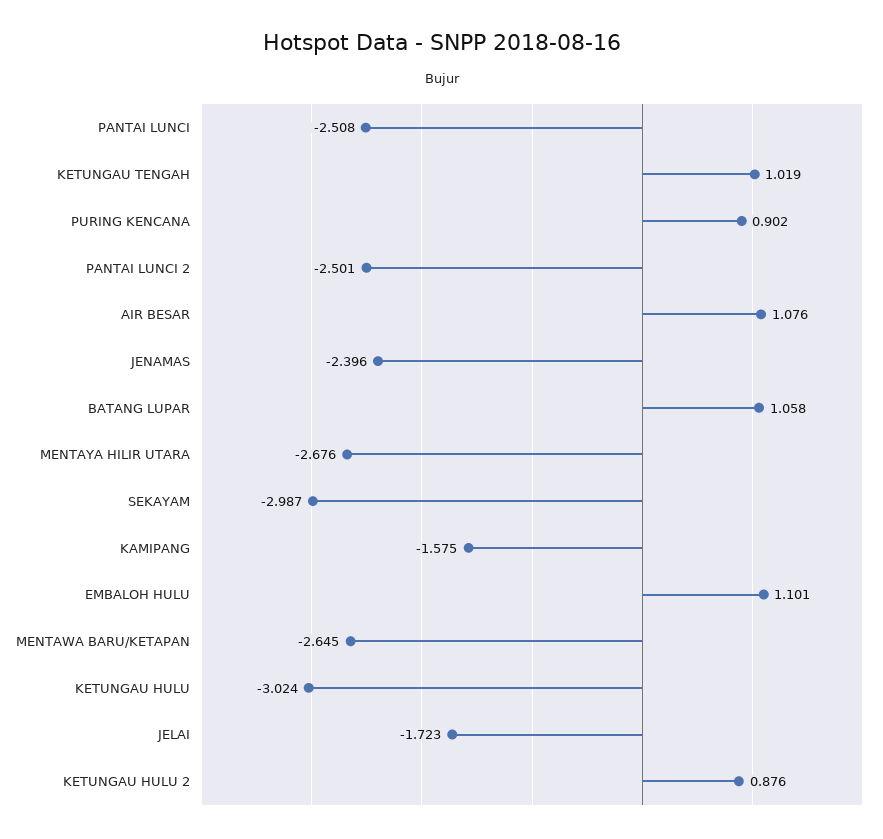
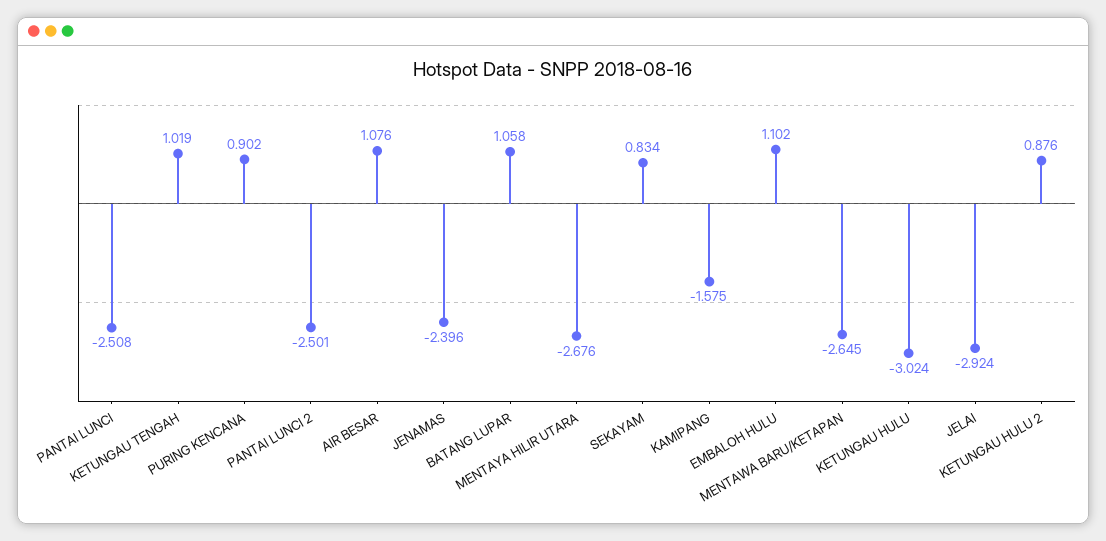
SEKAYAM: -2.987 -> 0.834
EMBALOH HULU: 1.101 -> 1.102
JELAI: -1.723 -> -2.924

